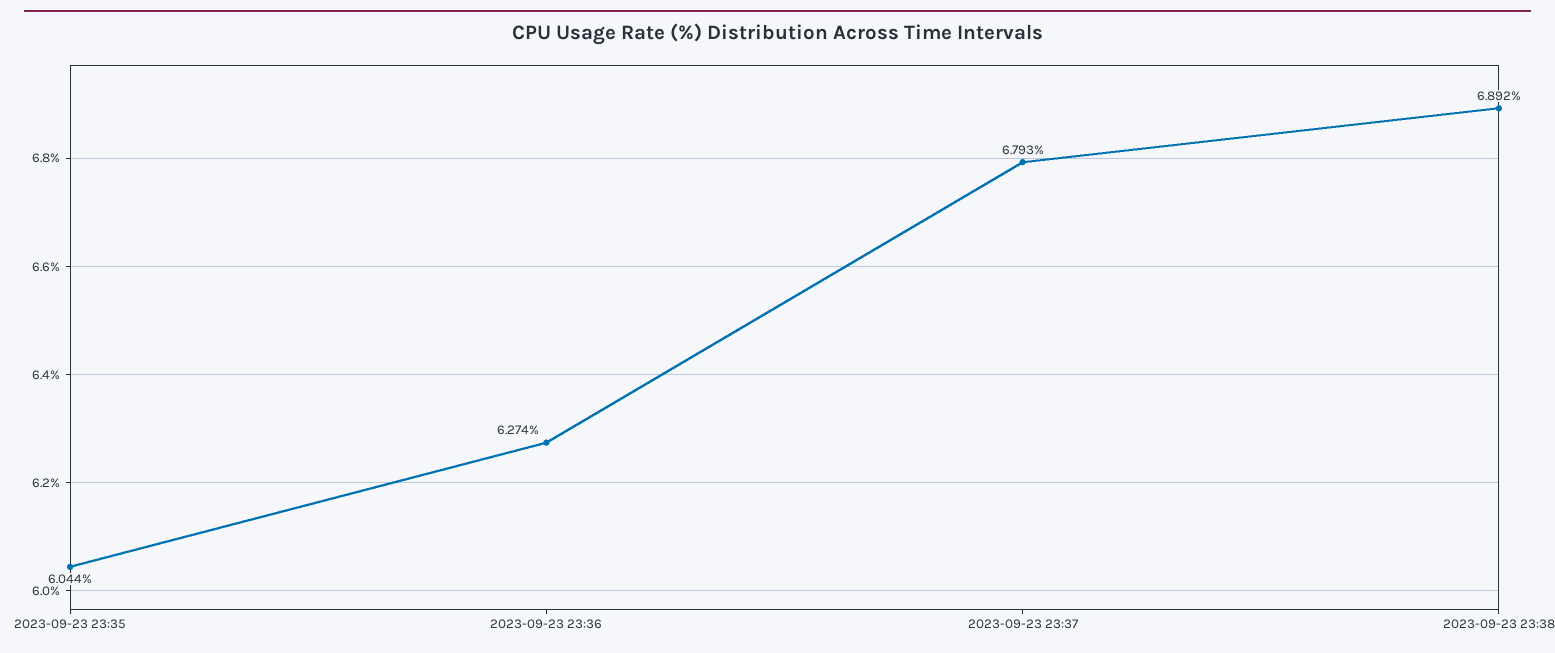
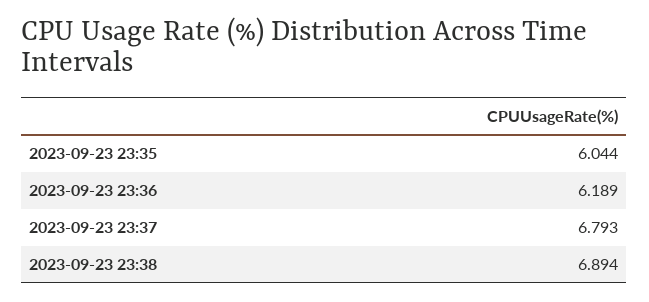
2023-09-23 23:36: 6.274 -> 6.189
2023-09-23 23:38: 6.892 -> 6.894

